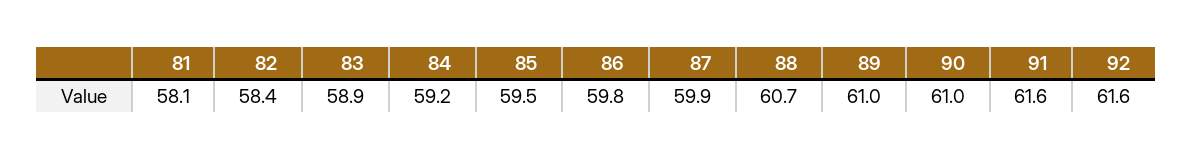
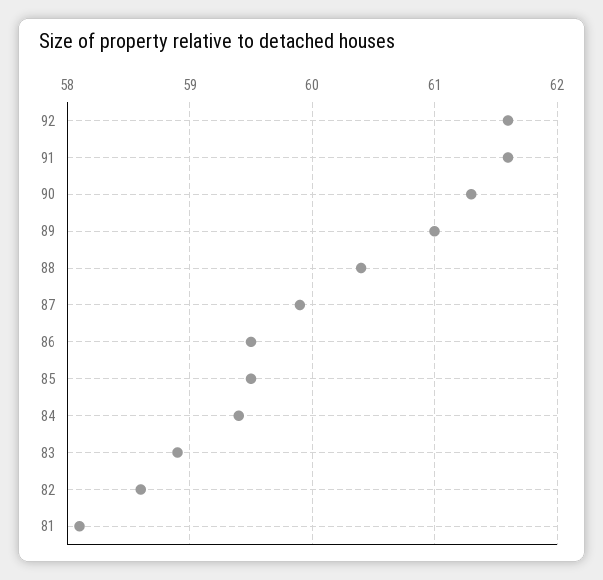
82: 58.4 -> 58.6
84: 59.2 -> 59.4
86: 59.8 -> 59.5
88: 60.7 -> 60.4
90: 61 -> 61.3

